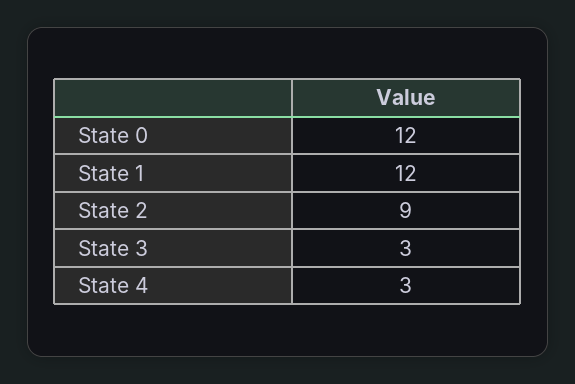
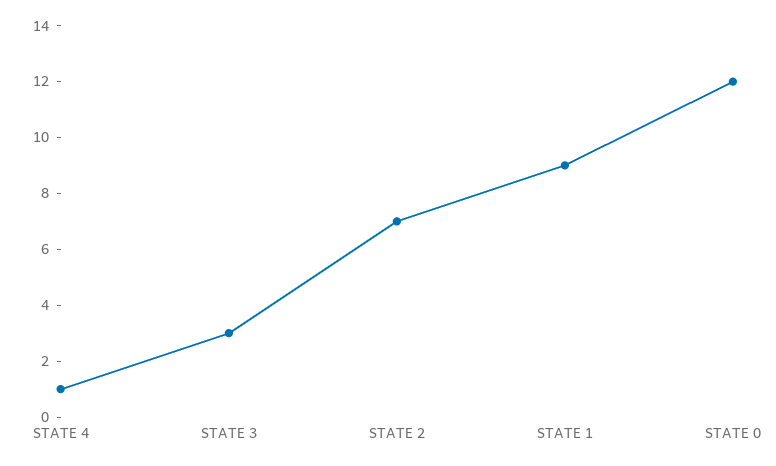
State 1: 12 -> 9
State 2: 9 -> 7
State 4: 3 -> 1

